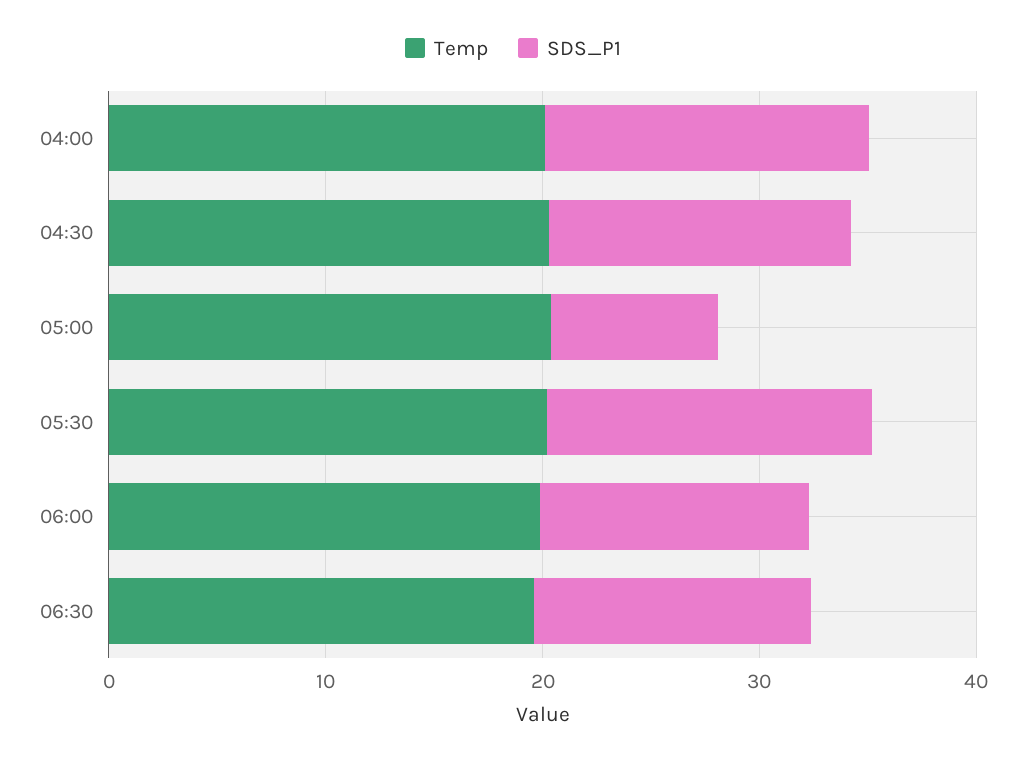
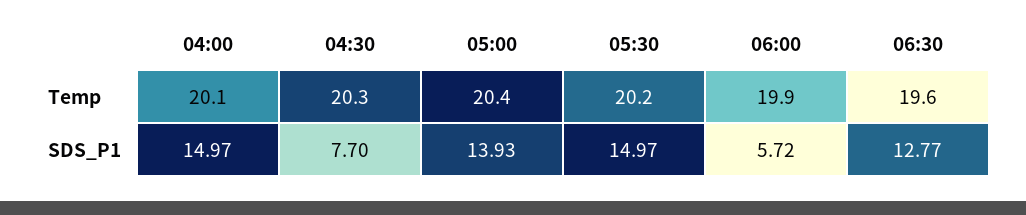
SDS_P1, 04:30: 14 -> 7.7
SDS_P1, 05:00: 8 -> 13.93
SDS_P1, 06:00: 12 -> 5.72

